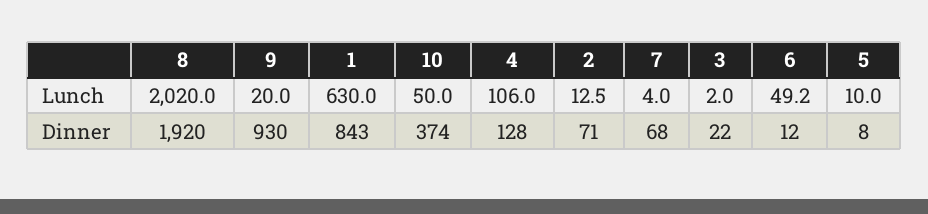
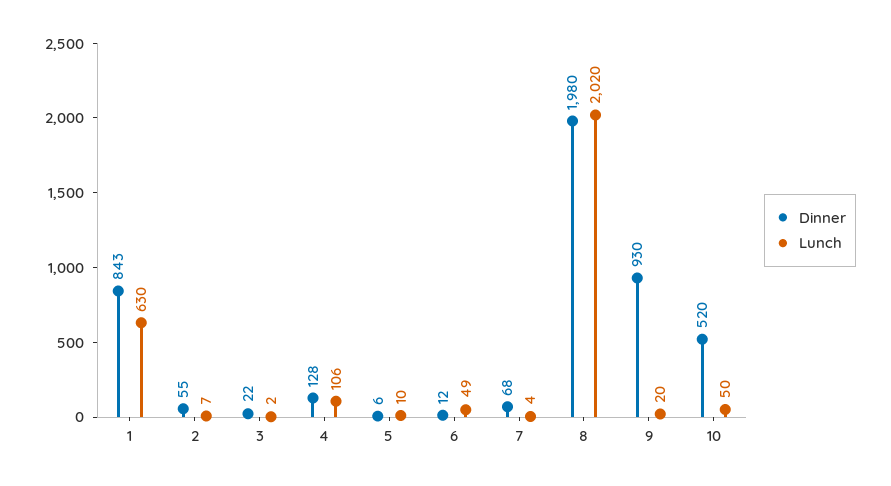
Lunch, 2: 12.5 -> 7
Dinner, 8: 1920 -> 1980
Dinner, 10: 374 -> 520
Dinner, 2: 71 -> 55
Dinner, 5: 8 -> 6

